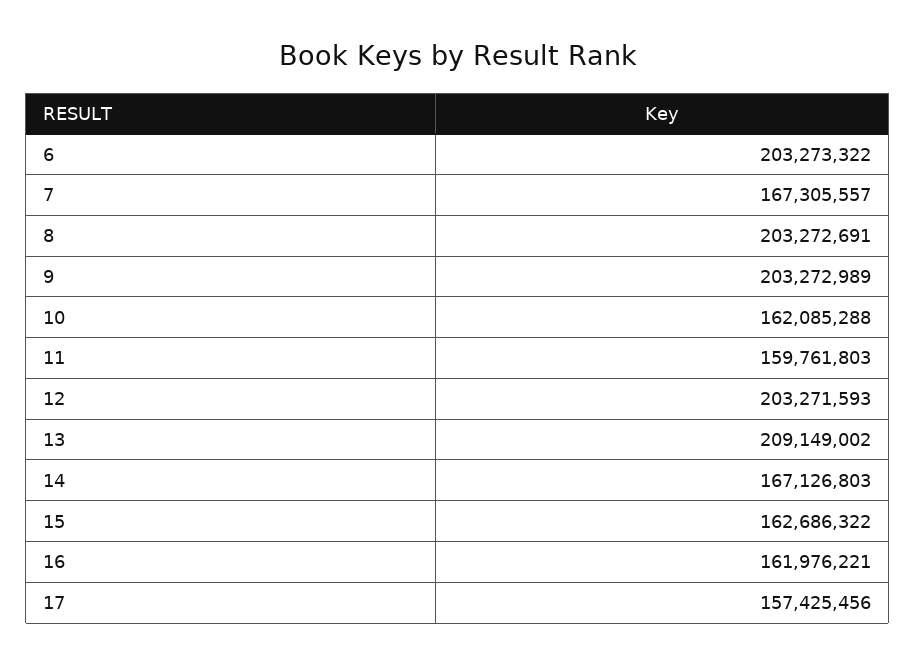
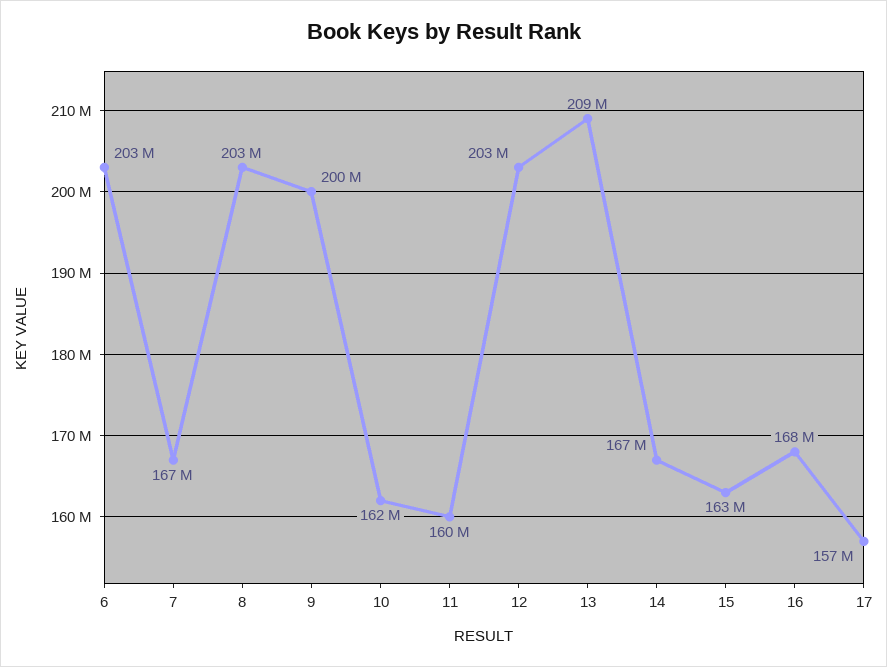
9: 203272989 -> 200000000
16: 161976221 -> 168000000

